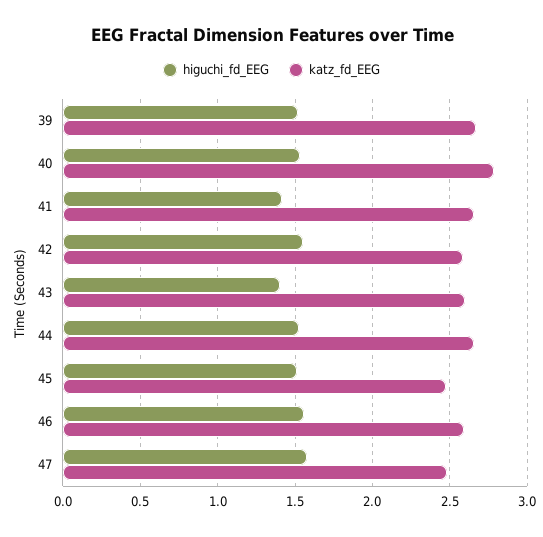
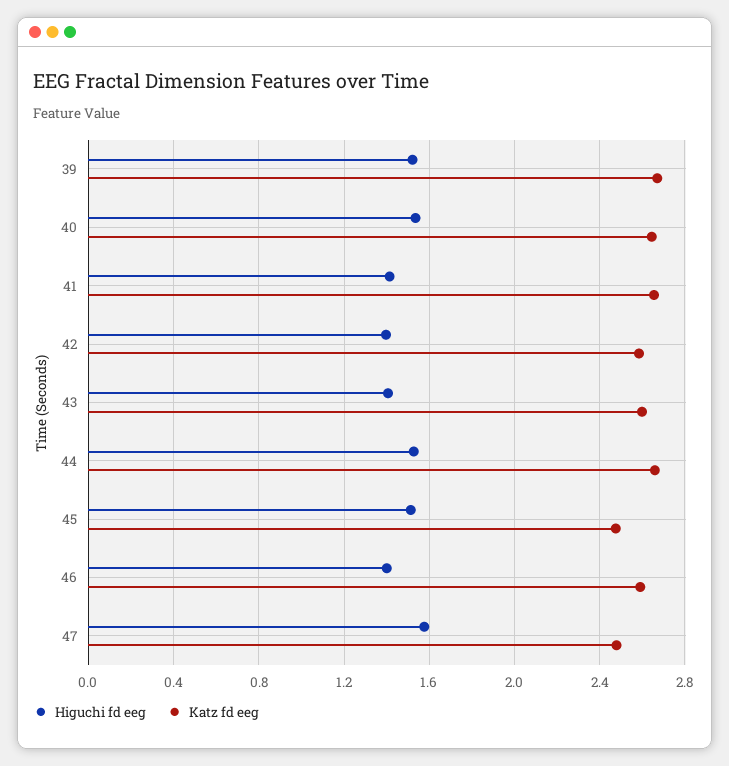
katz_fd_EEG, 40: 2.8 -> 2.65
higuchi_fd_EEG, 42: 1.55 -> 1.4
higuchi_fd_EEG, 46: 1.55 -> 1.4

